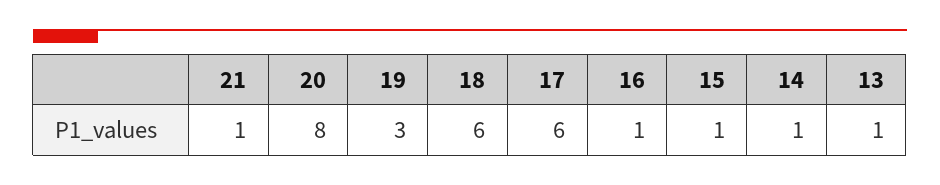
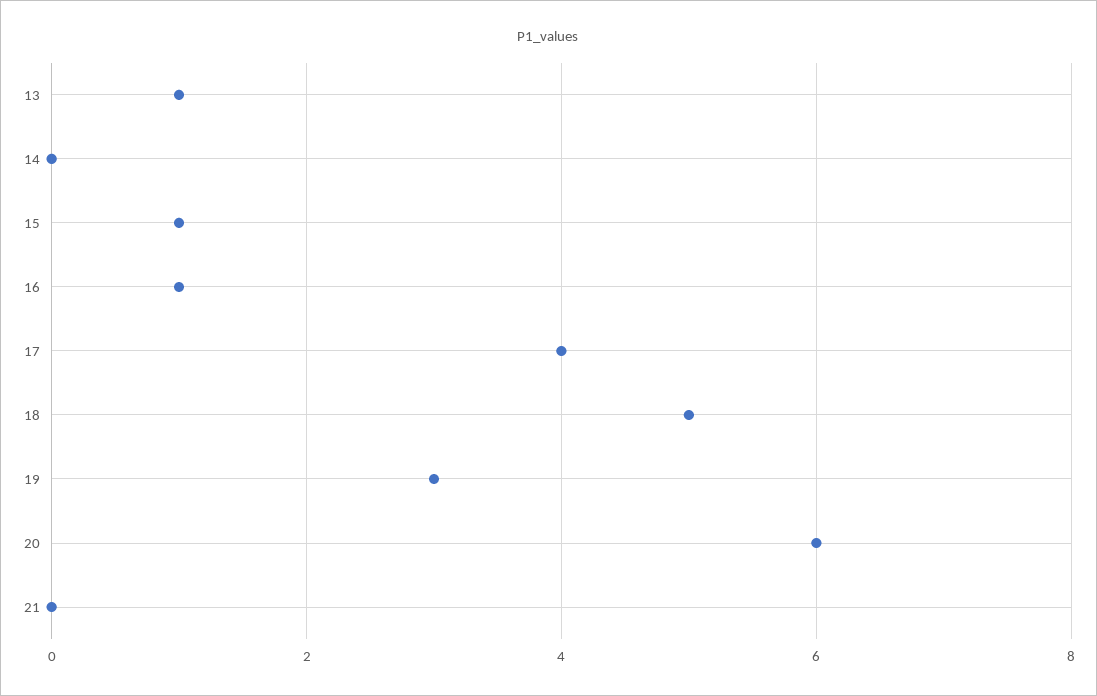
21: 1 -> 0
20: 8 -> 6
18: 6 -> 5
17: 6 -> 4
14: 1 -> 0

